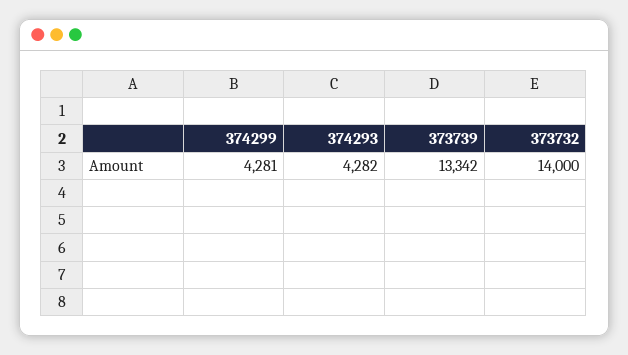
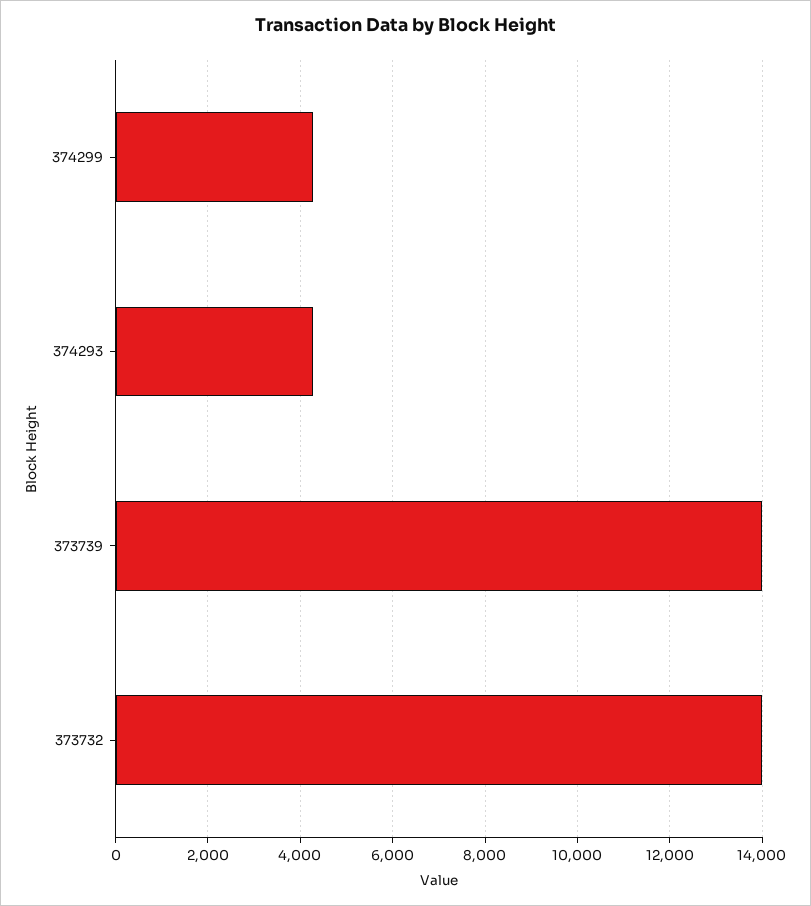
373739: 13342 -> 14000

